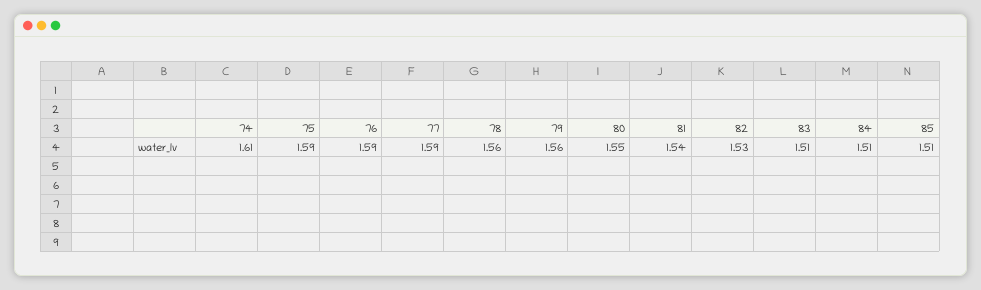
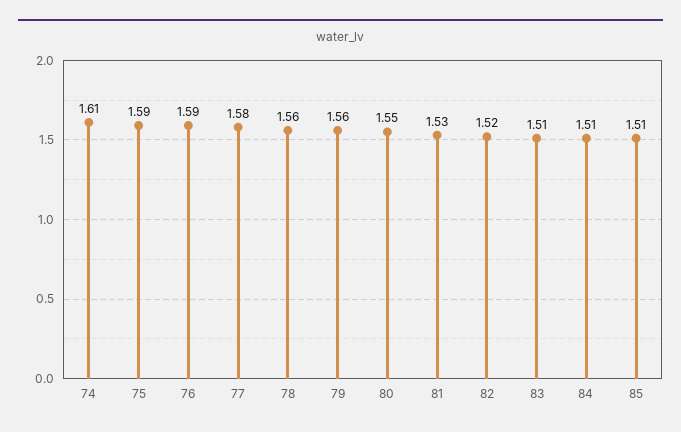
77: 1.59 -> 1.58
81: 1.54 -> 1.53
82: 1.53 -> 1.52

